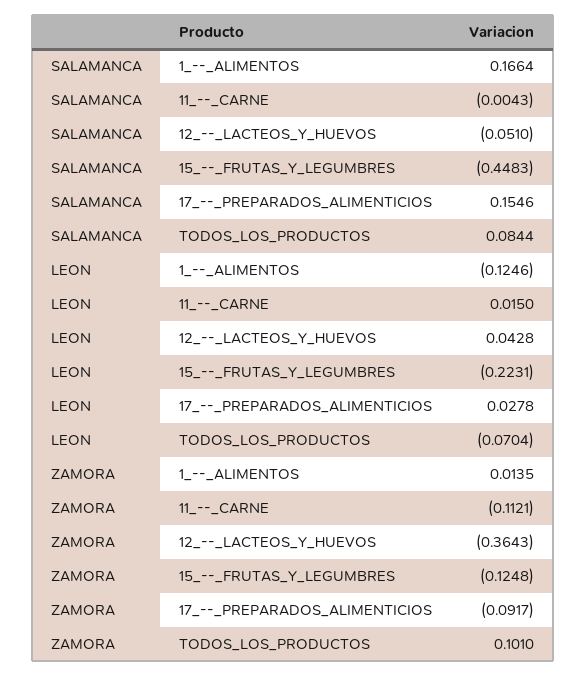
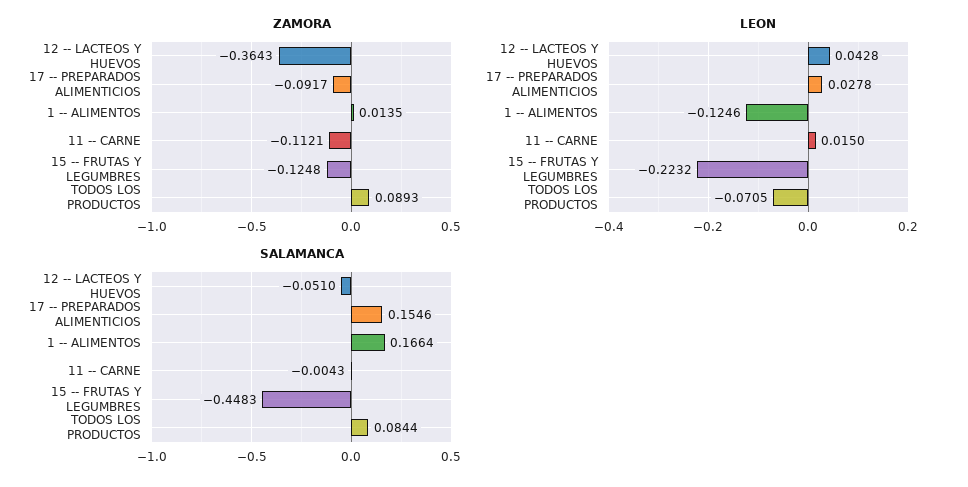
LEON, 15_--_FRUTAS_Y_LEGUMBRES: -0.2231 -> -0.2232
LEON, TODOS_LOS_PRODUCTOS: -0.0704 -> -0.0705
ZAMORA, TODOS_LOS_PRODUCTOS: 0.101 -> 0.0893

